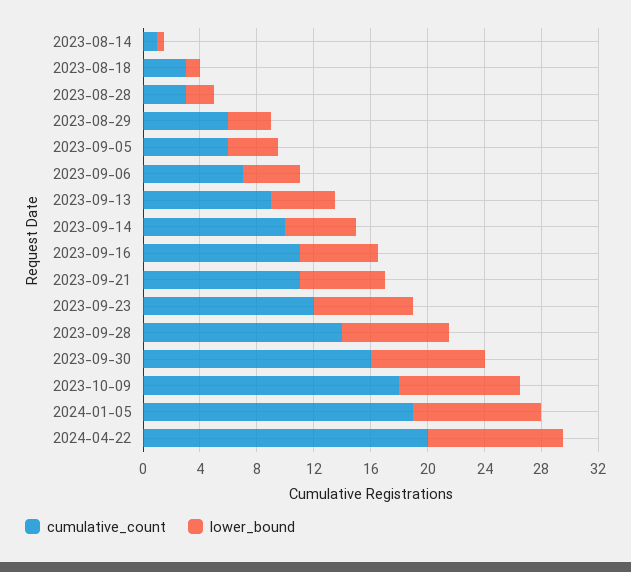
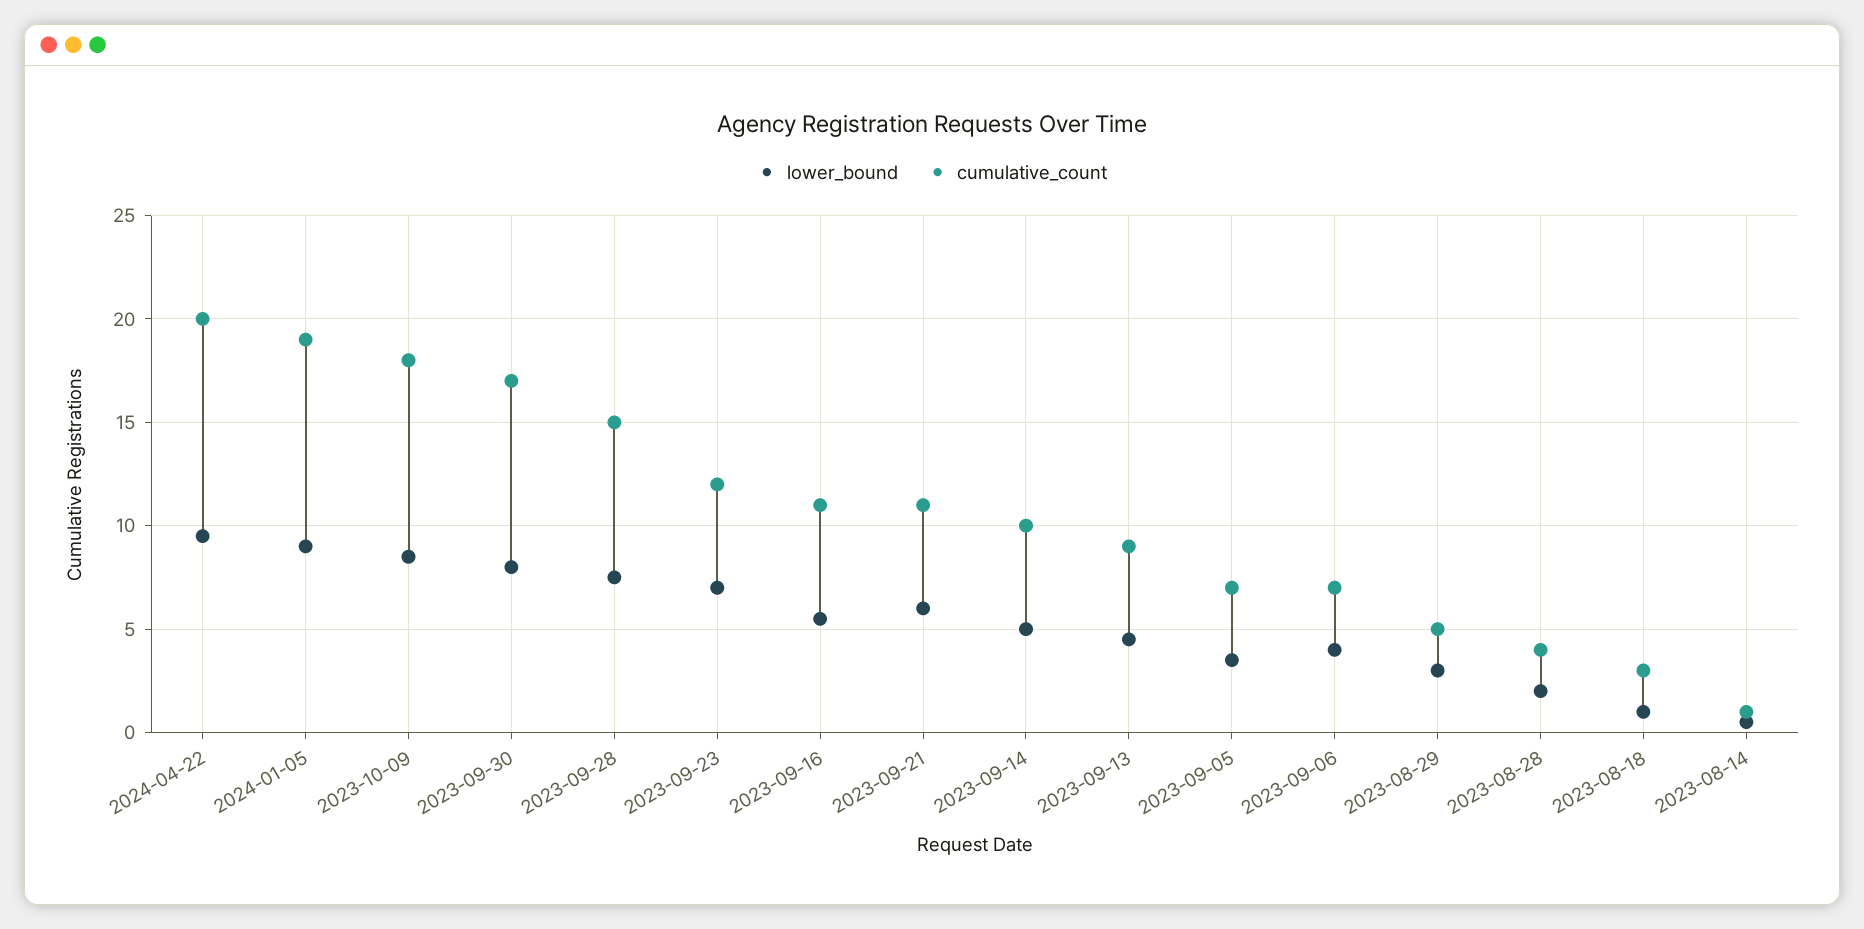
cumulative_count, 2023-08-28: 3 -> 4
cumulative_count, 2023-08-29: 6 -> 5
cumulative_count, 2023-09-05: 6 -> 7
cumulative_count, 2023-09-28: 14 -> 15
cumulative_count, 2023-09-30: 16 -> 17

